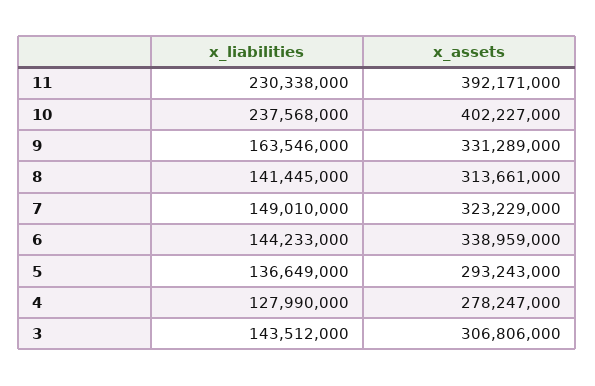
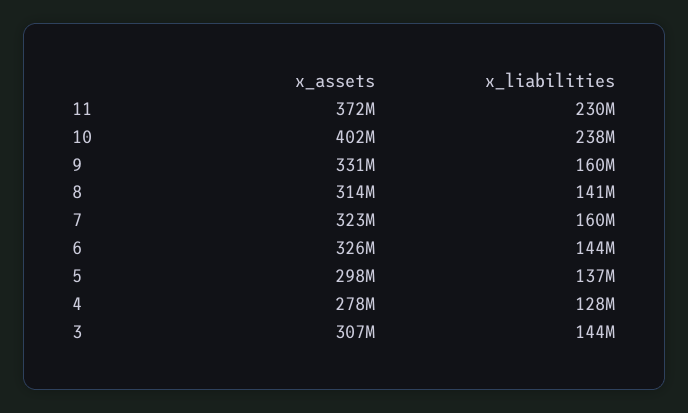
x_assets, 11: 392171000 -> 372000000
x_liabilities, 9: 163546000 -> 160000000
x_liabilities, 7: 149010000 -> 160000000
x_assets, 6: 338959000 -> 326000000
x_assets, 5: 293243000 -> 298000000

